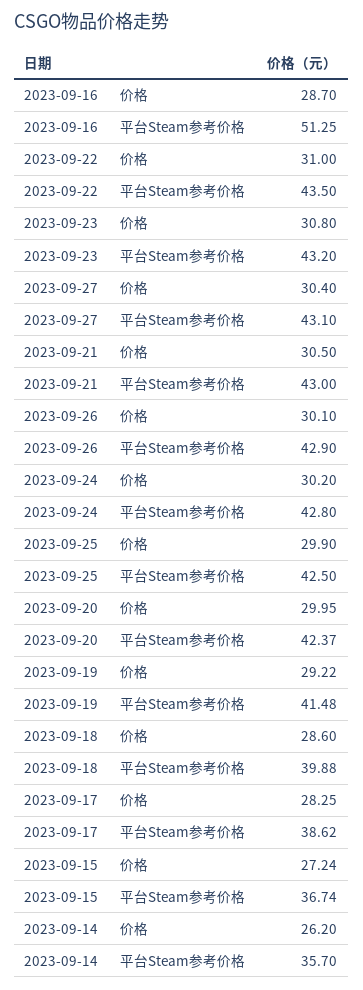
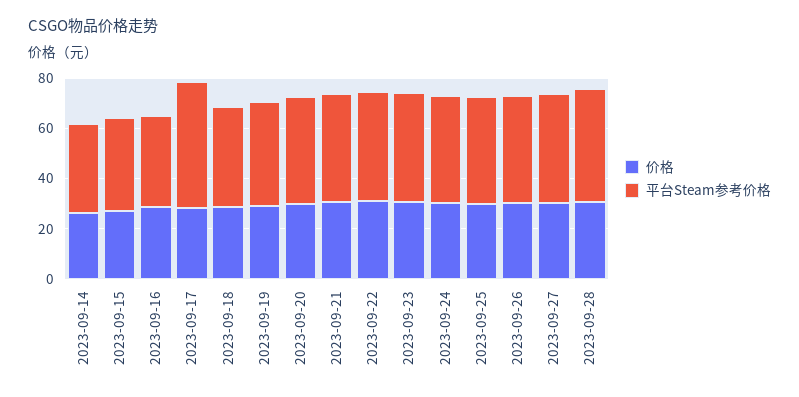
平台Steam参考价格, 2023-09-16: 51.25 -> 35
平台Steam参考价格, 2023-09-17: 38.62 -> 50
价格, 2023-09-28: none -> 30
平台Steam参考价格, 2023-09-28: none -> 45

